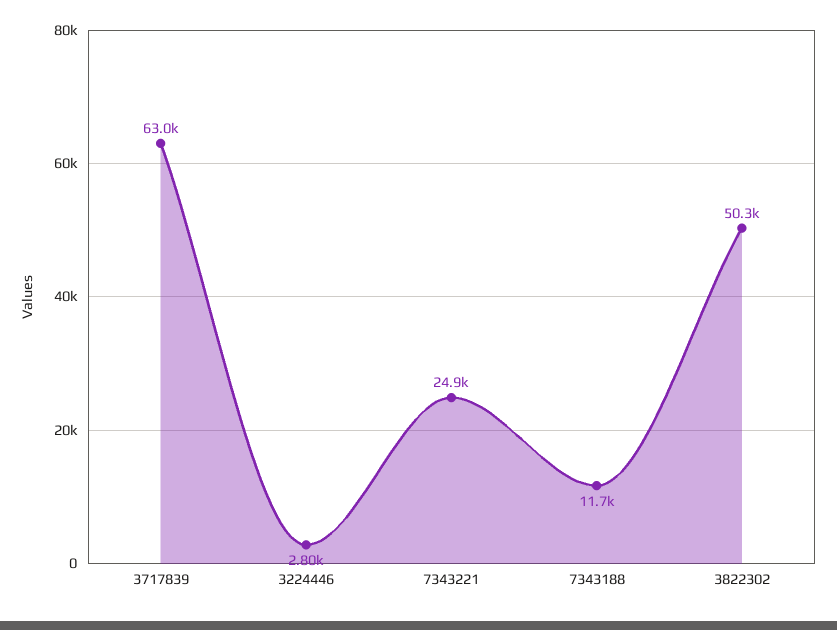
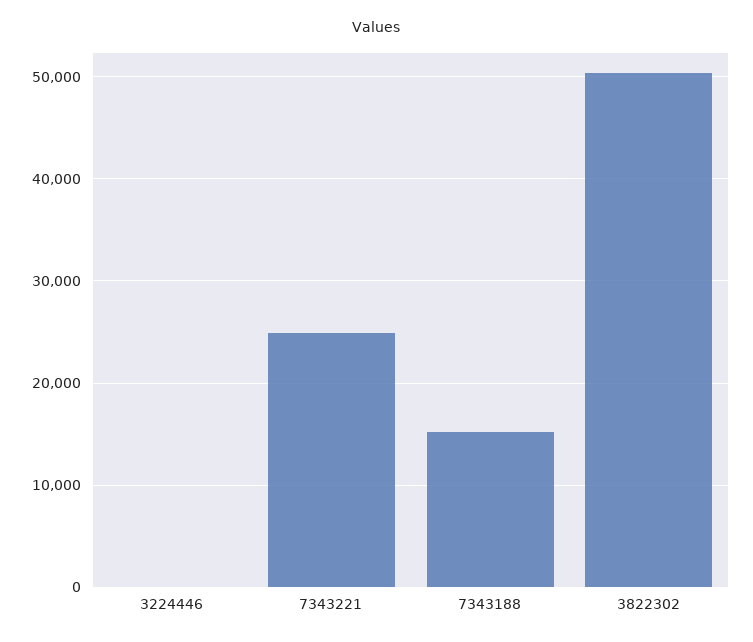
3717839: 63000 -> none
3224446: 2800 -> 0
7343188: 11700 -> 15000

